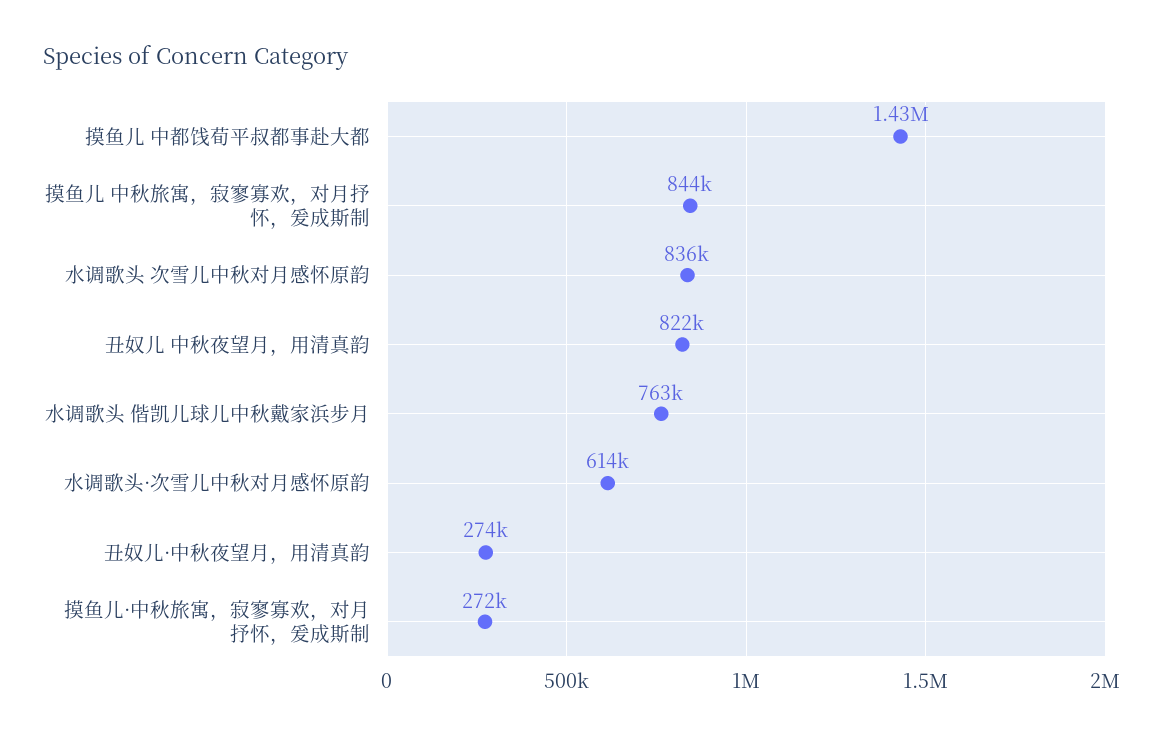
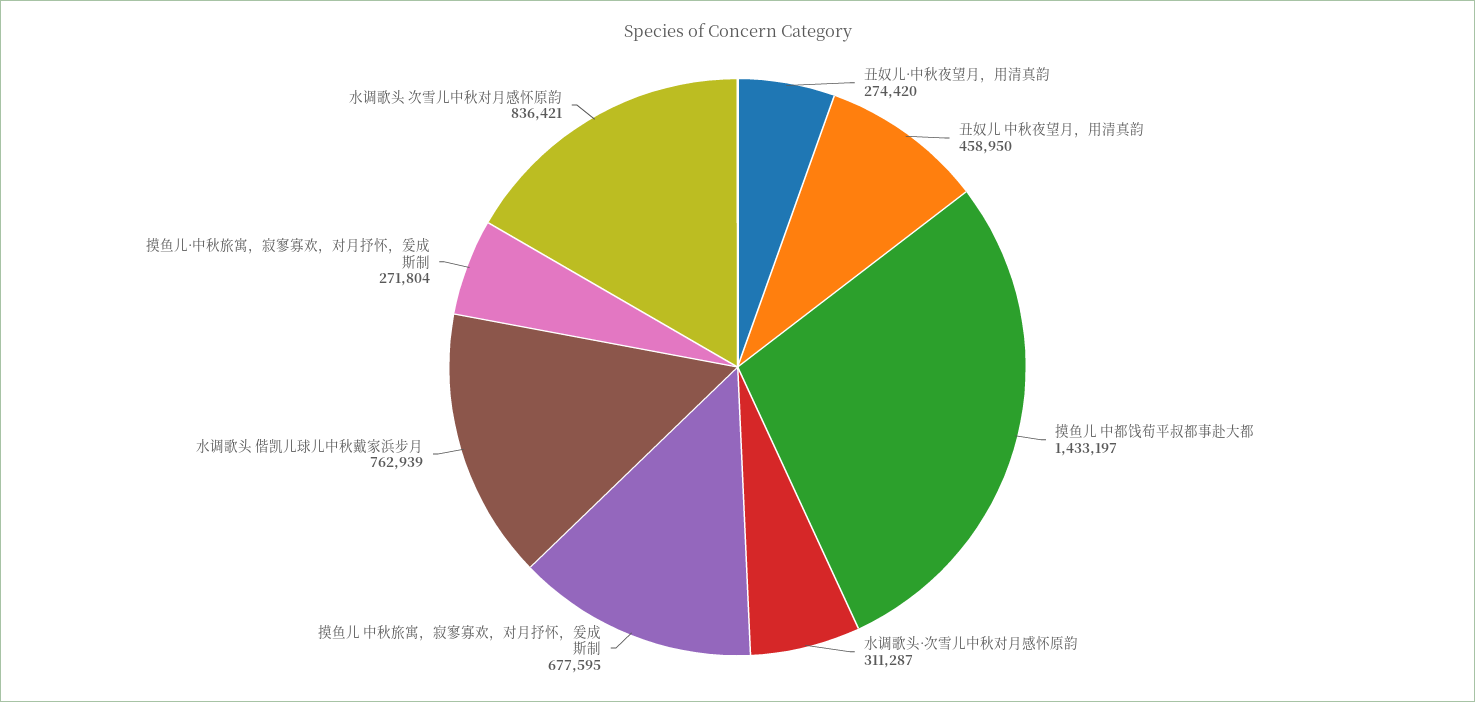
摸鱼儿 中秋旅寓，寂寥寡欢，对月抒怀，爰成斯制: 844000 -> 677595
丑奴儿 中秋夜望月，用清真韵: 822000 -> 458950
水调歌头·次雪儿中秋对月感怀原韵: 614000 -> 311287

